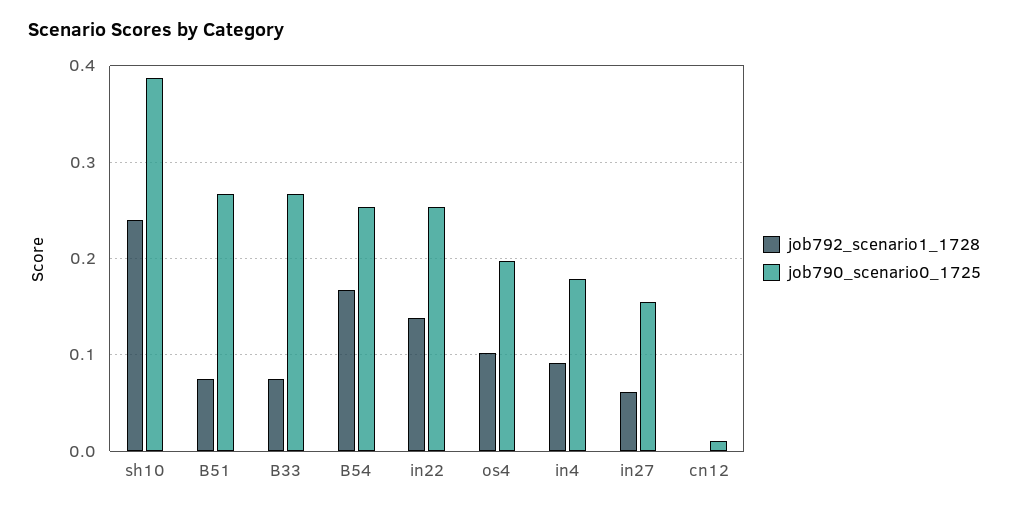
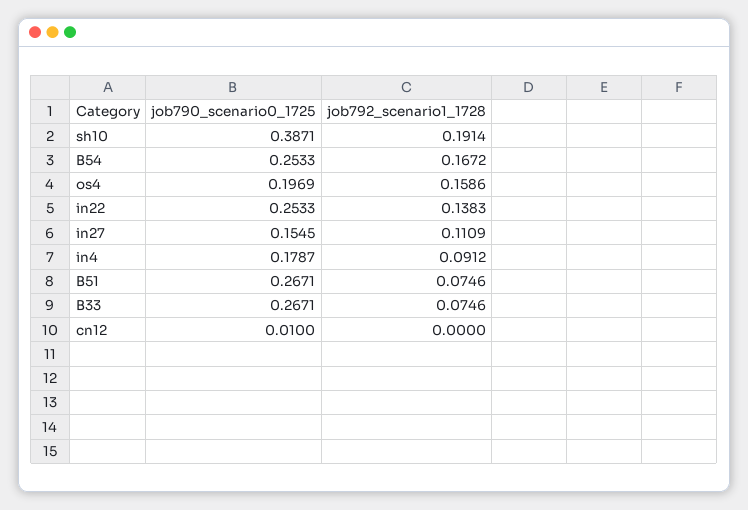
job792_scenario1_1728, sh10: 0.24 -> 0.1914
job792_scenario1_1728, os4: 0.1 -> 0.1586
job792_scenario1_1728, in27: 0.06 -> 0.1109

